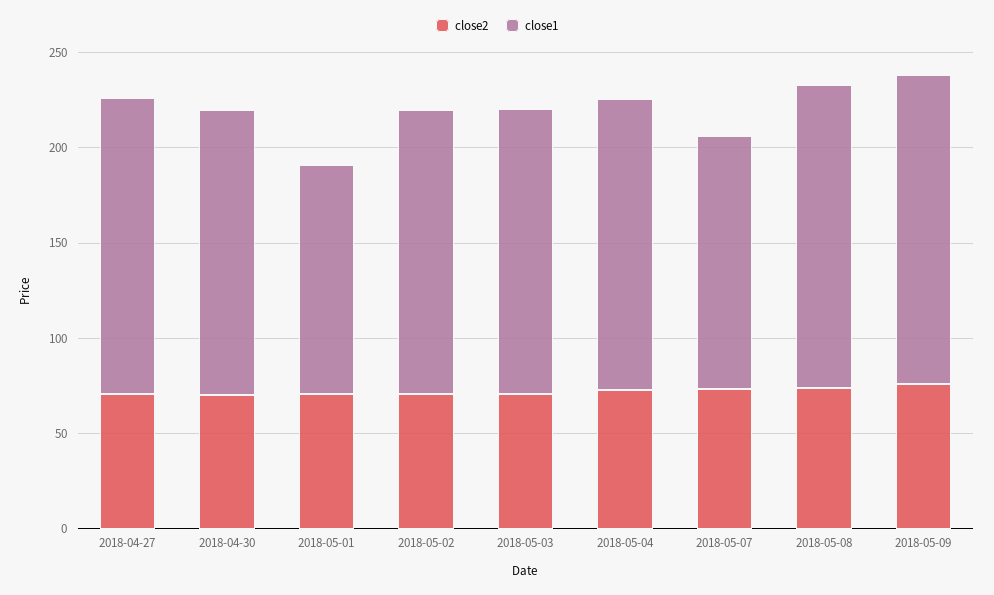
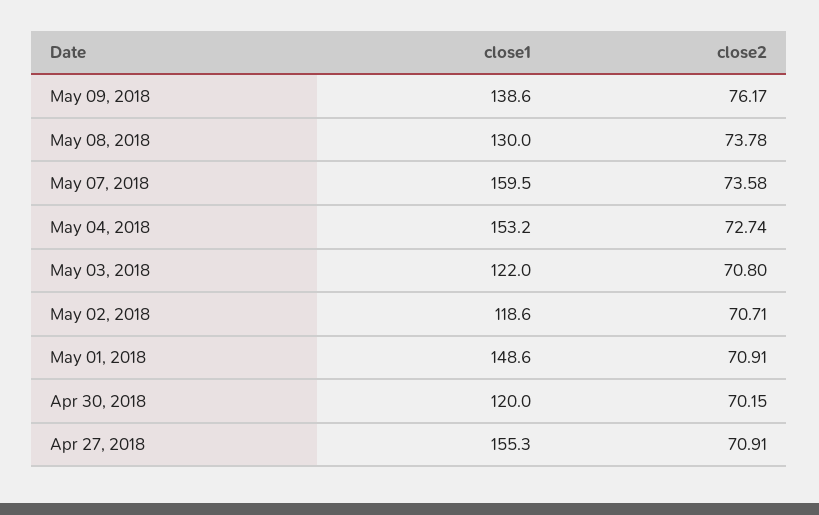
close1, 2018-04-30: 150 -> 120
close1, 2018-05-01: 120 -> 148.6
close1, 2018-05-02: 150 -> 118.6
close1, 2018-05-03: 150 -> 122
close1, 2018-05-07: 130 -> 159.5
close1, 2018-05-08: 160 -> 130
close1, 2018-05-09: 160 -> 138.6

